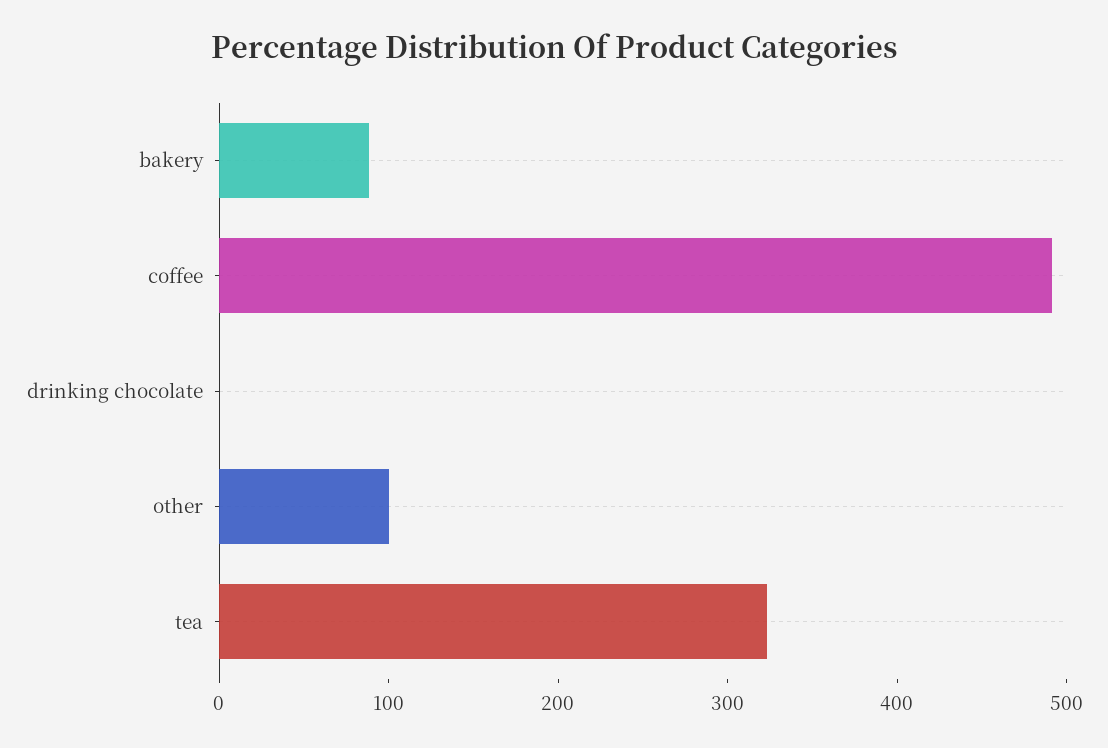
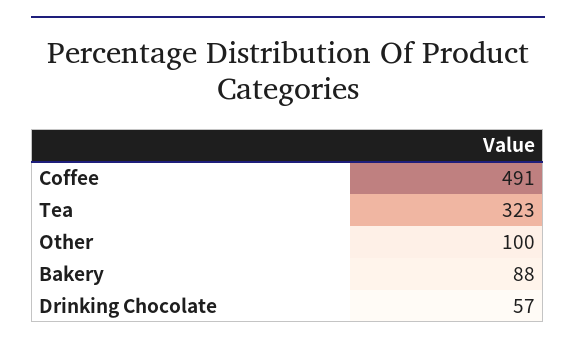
drinking chocolate: 0 -> 57

